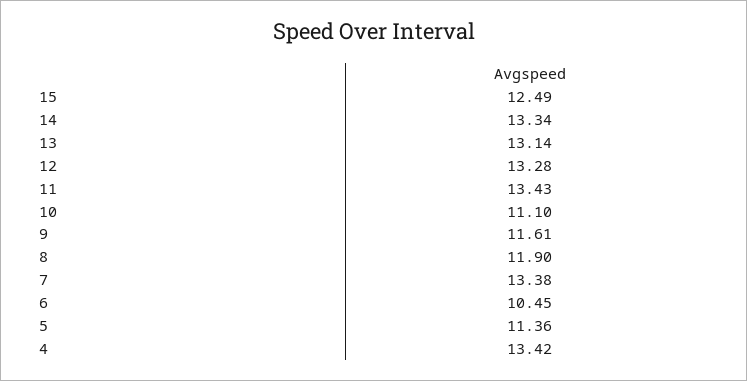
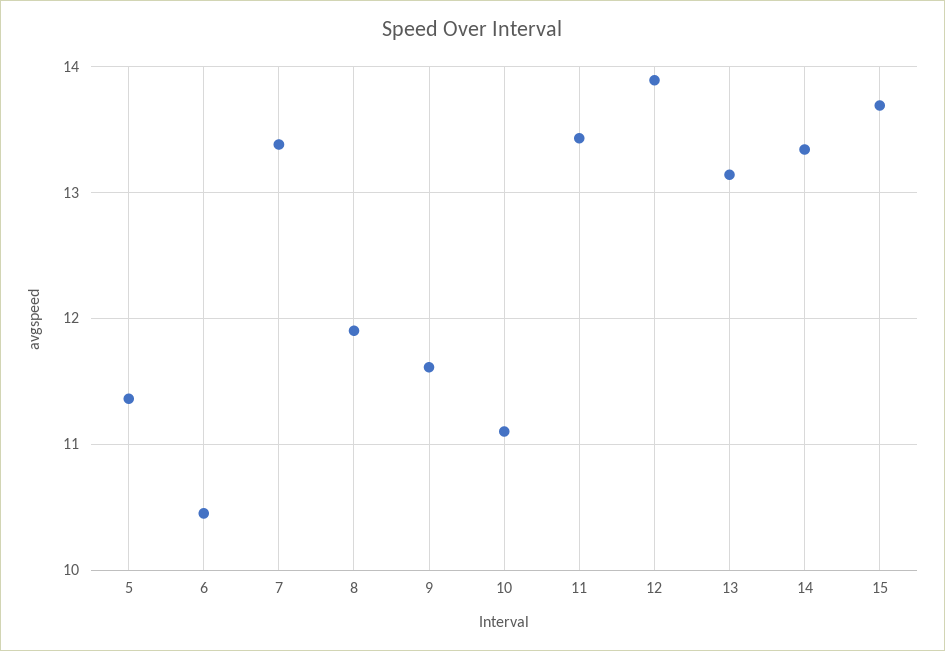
15: 12.49 -> 13.7
12: 13.28 -> 13.9
4: 13.42 -> none

